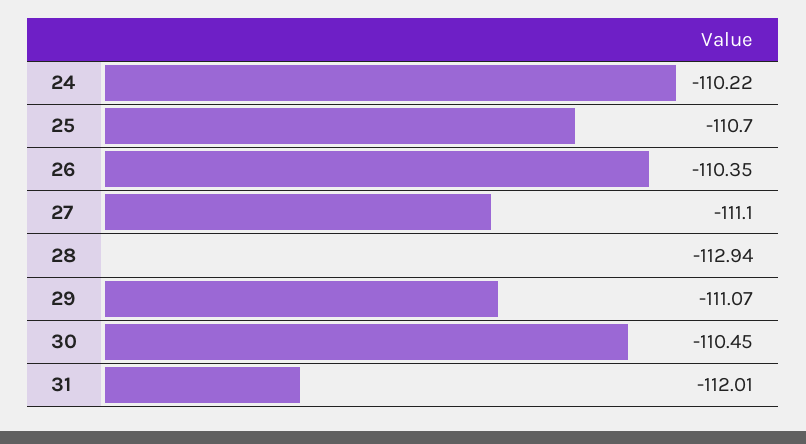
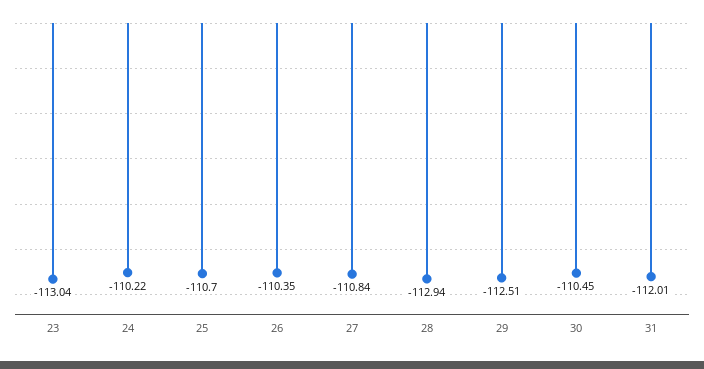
27: -111.1 -> -110.84
29: -111.07 -> -112.51
23: none -> -113.04

